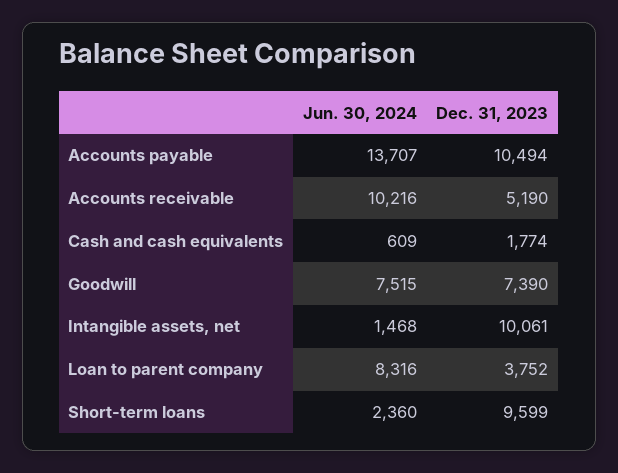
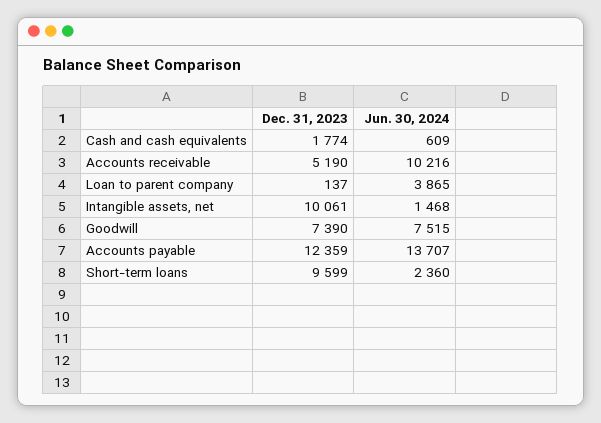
Dec. 31, 2023, Accounts payable: 10494 -> 12359
Jun. 30, 2024, Loan to parent company: 8316 -> 3865
Dec. 31, 2023, Loan to parent company: 3752 -> 137

